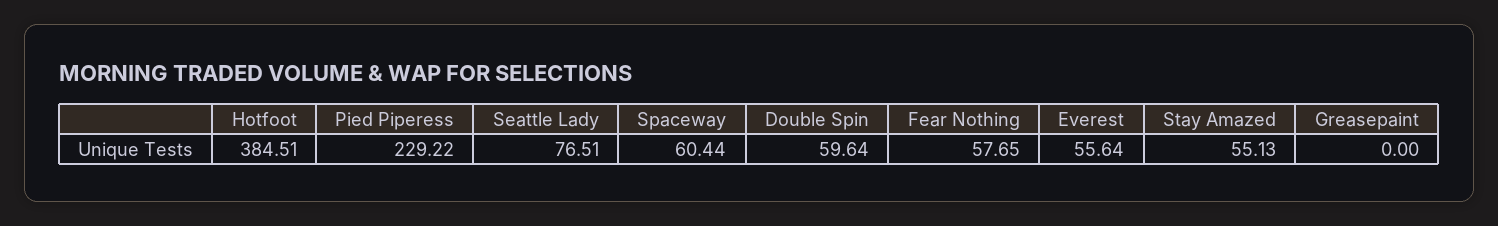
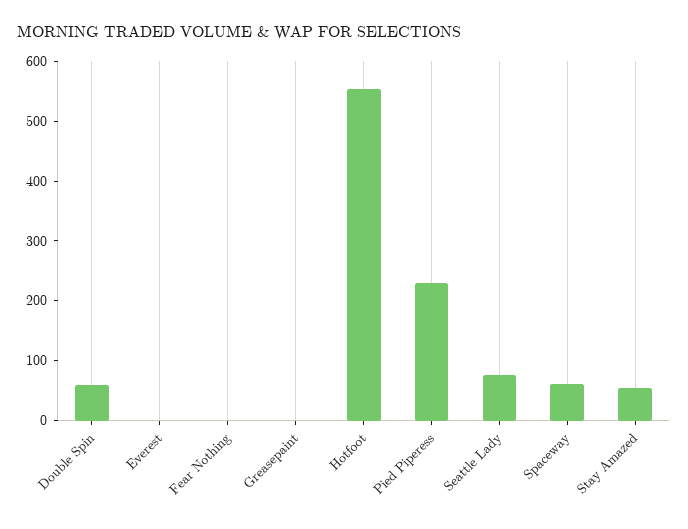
Hotfoot: 384.51 -> 560
Fear Nothing: 57.65 -> 0
Everest: 55.64 -> 0

